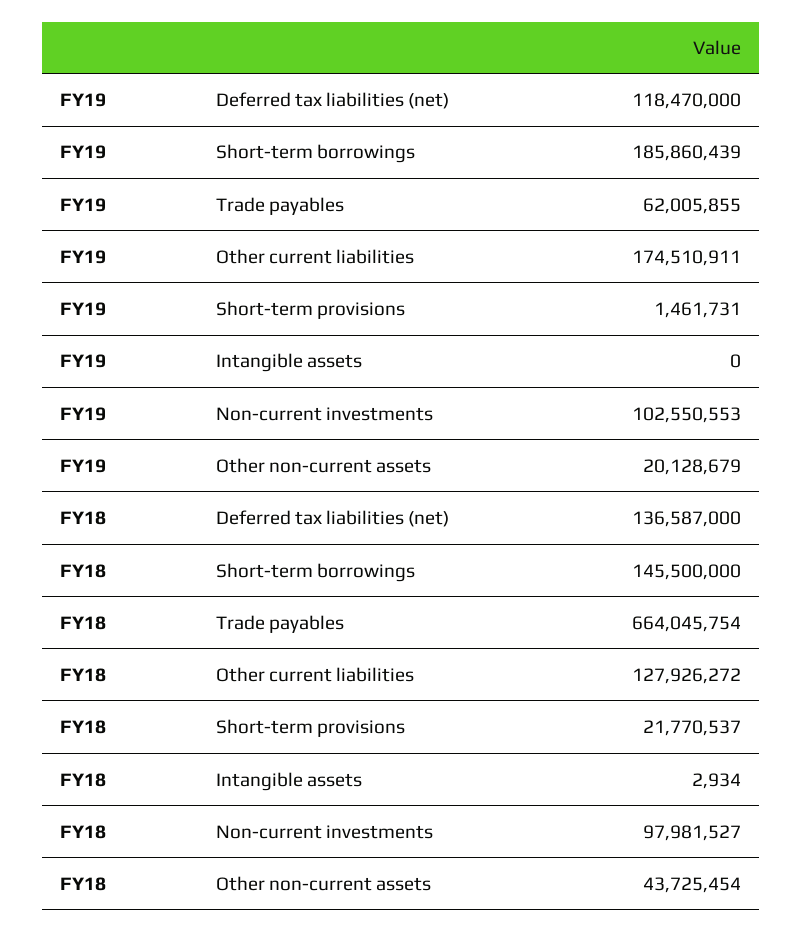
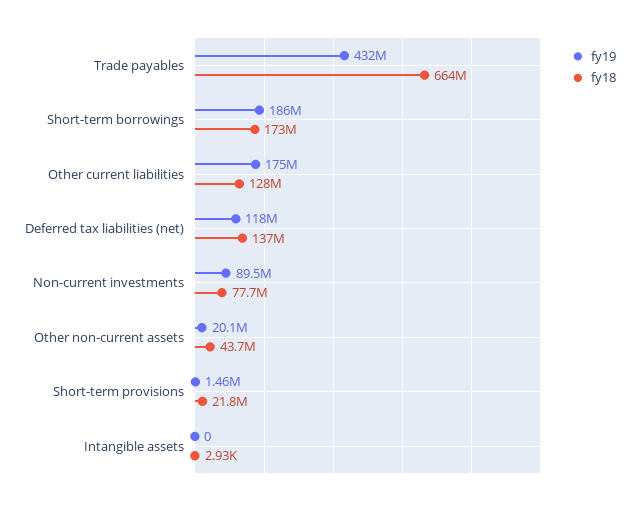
FY19, Trade payables: 62005855 -> 432000000
FY19, Non-current investments: 102550553 -> 89500000
FY18, Short-term borrowings: 145500000 -> 173000000
FY18, Non-current investments: 97981527 -> 77700000

